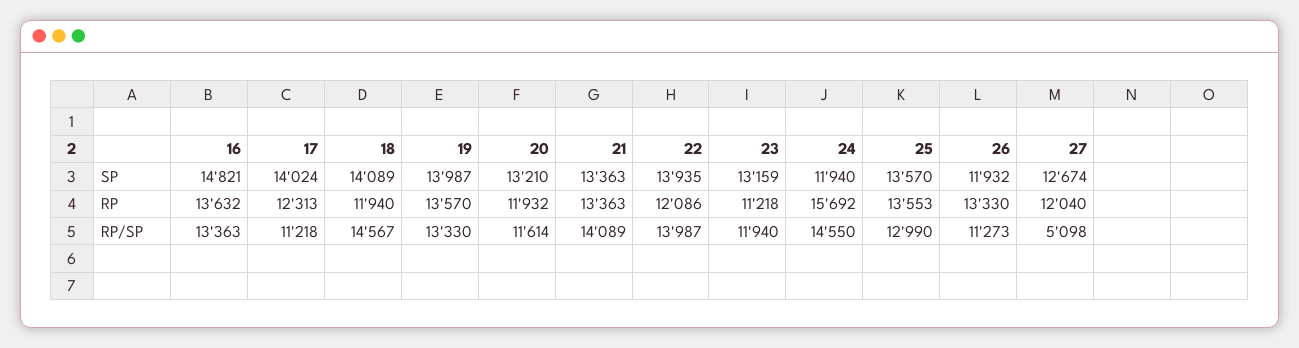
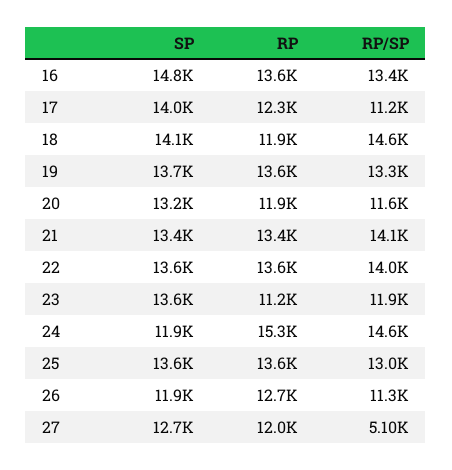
19, SP: 13987 -> 13700
22, SP: 13935 -> 13600
23, SP: 13159 -> 13600
22, RP: 12086 -> 13600
24, RP: 15692 -> 15300
26, RP: 13330 -> 12700

